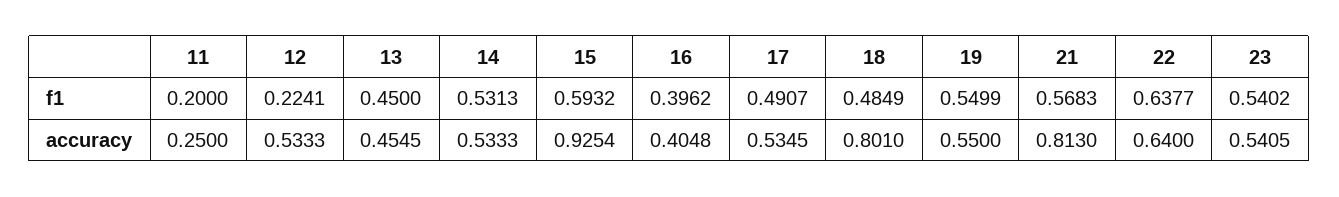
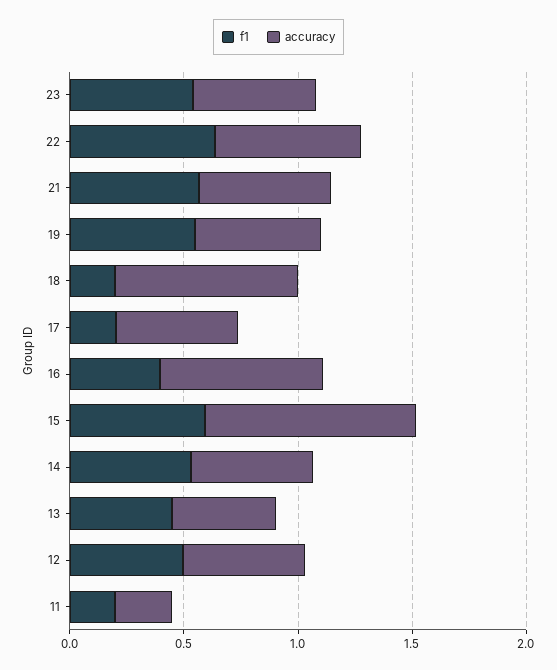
f1, 12: 0.2241 -> 0.5
f1, 17: 0.4907 -> 0.2
f1, 18: 0.4849 -> 0.2
accuracy, 16: 0.4048 -> 0.7
accuracy, 21: 0.813 -> 0.6

